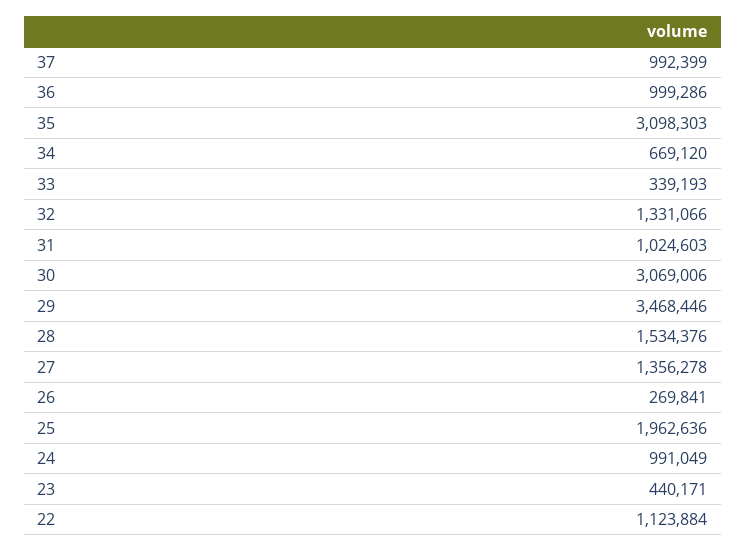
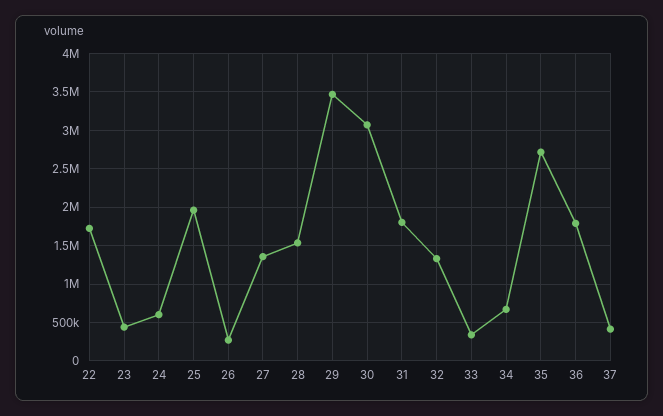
37: 992399 -> 400000
36: 999286 -> 1800000
35: 3098303 -> 2700000
31: 1024603 -> 1800000
24: 991049 -> 600000
22: 1123884 -> 1700000

